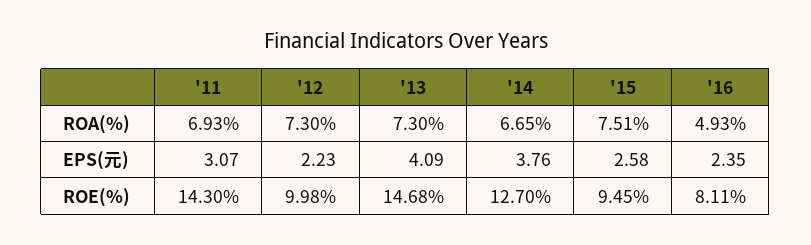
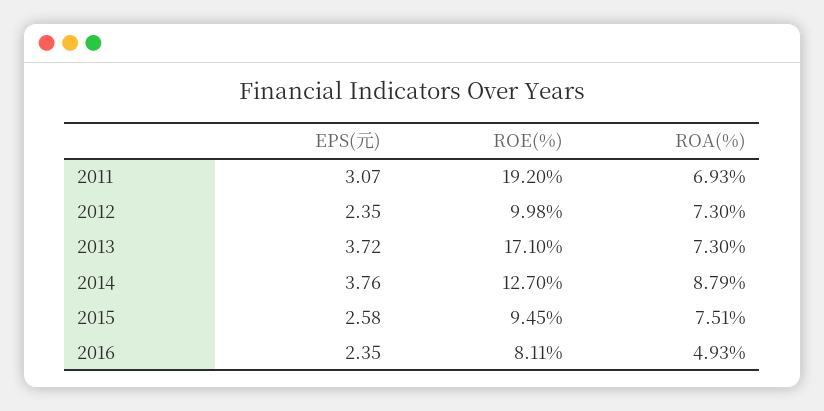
'14, ROA(%): 6.65 -> 8.79
'12, EPS(元): 2.23 -> 2.35
'13, EPS(元): 4.09 -> 3.72
'11, ROE(%): 14.3 -> 19.2
'13, ROE(%): 14.68 -> 17.1

